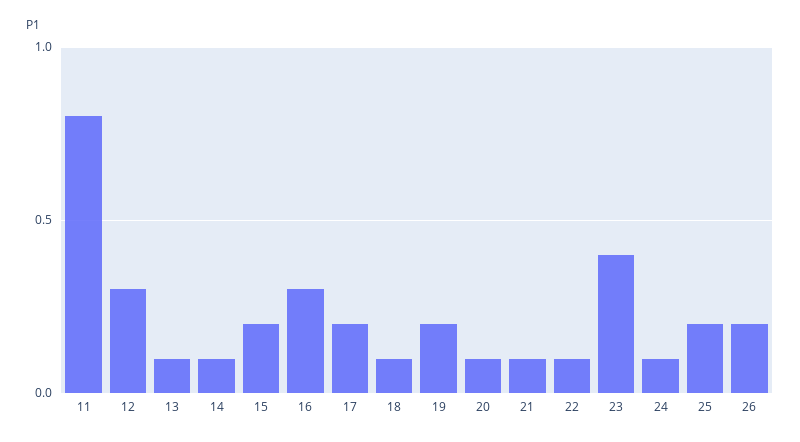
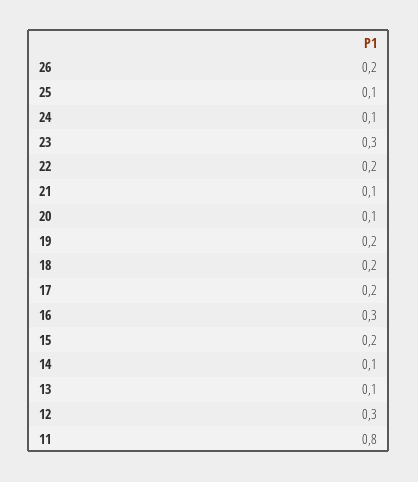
18: 0.1 -> 0.2
22: 0.1 -> 0.2
23: 0.4 -> 0.3
25: 0.2 -> 0.1

